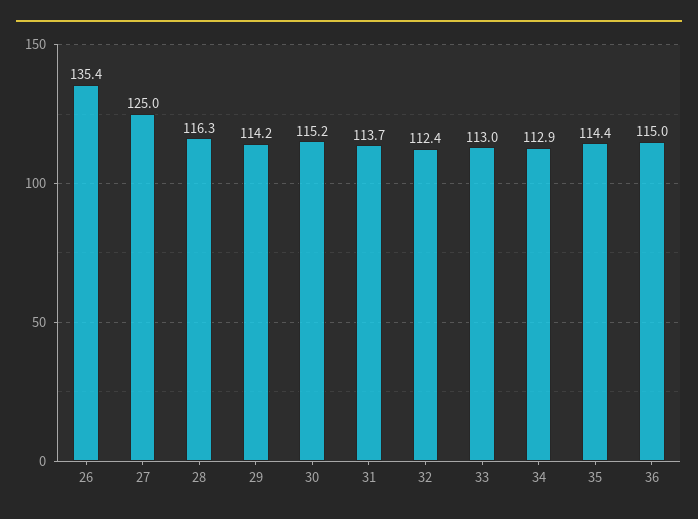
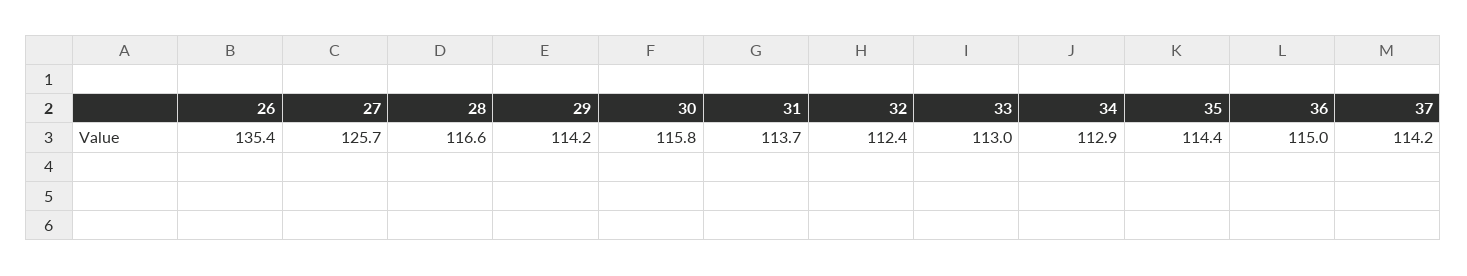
27: 125 -> 125.7
28: 116.3 -> 116.6
30: 115.2 -> 115.8
37: none -> 114.2

